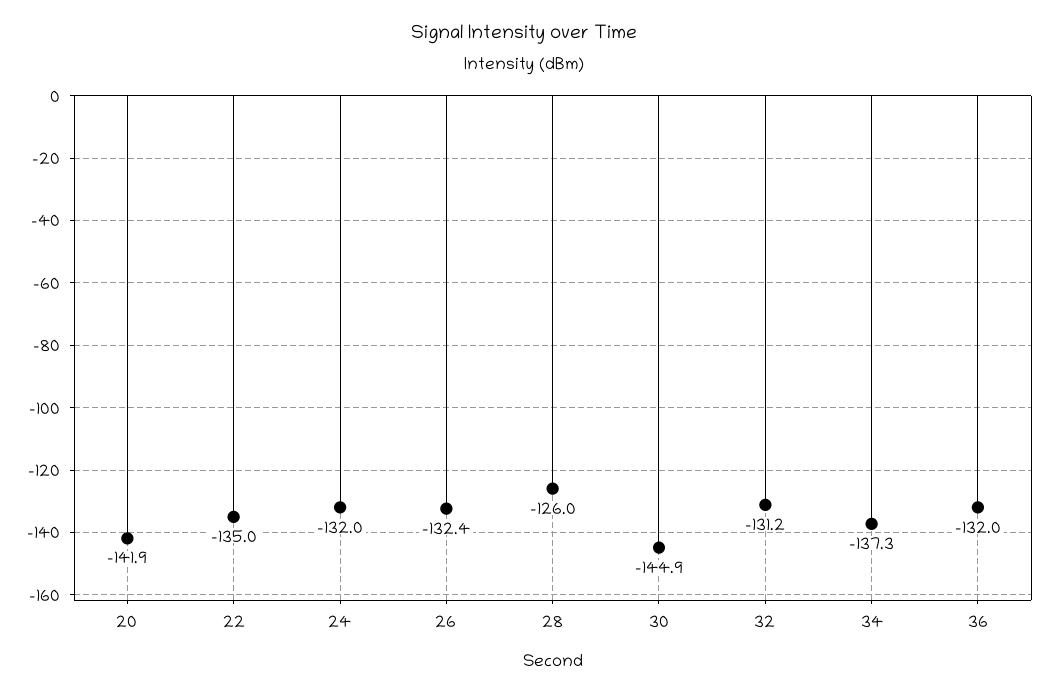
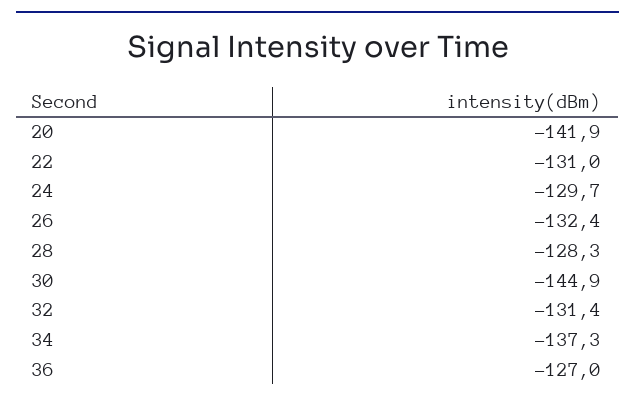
22: -135 -> -131
24: -132 -> -129.7
28: -126 -> -128.3
32: -131.2 -> -131.4
36: -132 -> -127

